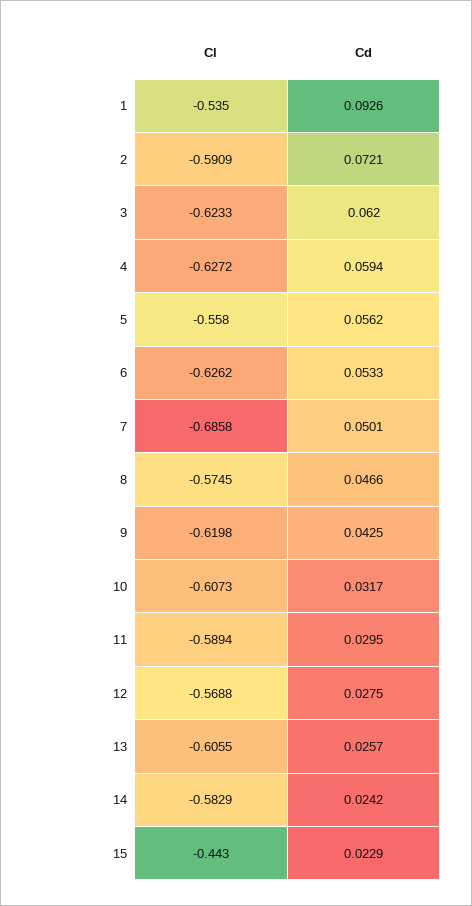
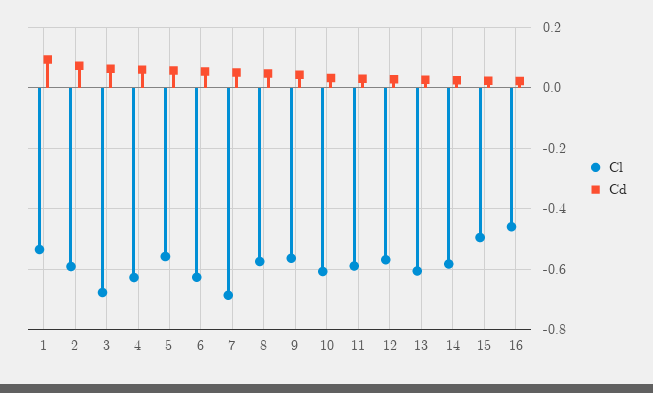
Cl, 3: -0.6233 -> -0.68
Cl, 9: -0.6198 -> -0.56
Cl, 15: -0.443 -> -0.5
Cl, 16: none -> -0.46
Cd, 16: none -> 0.02

